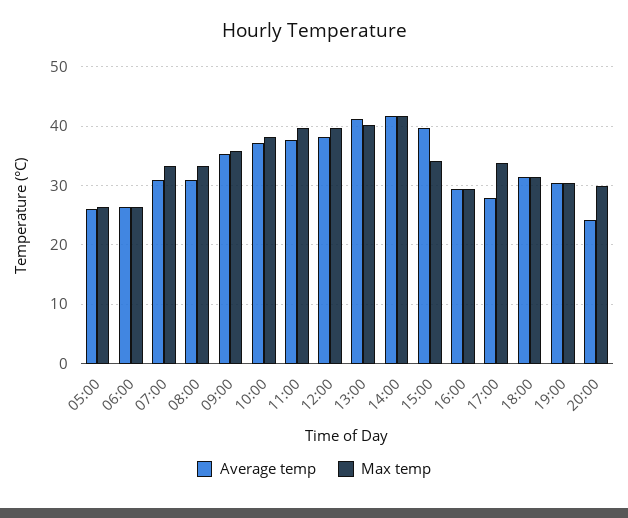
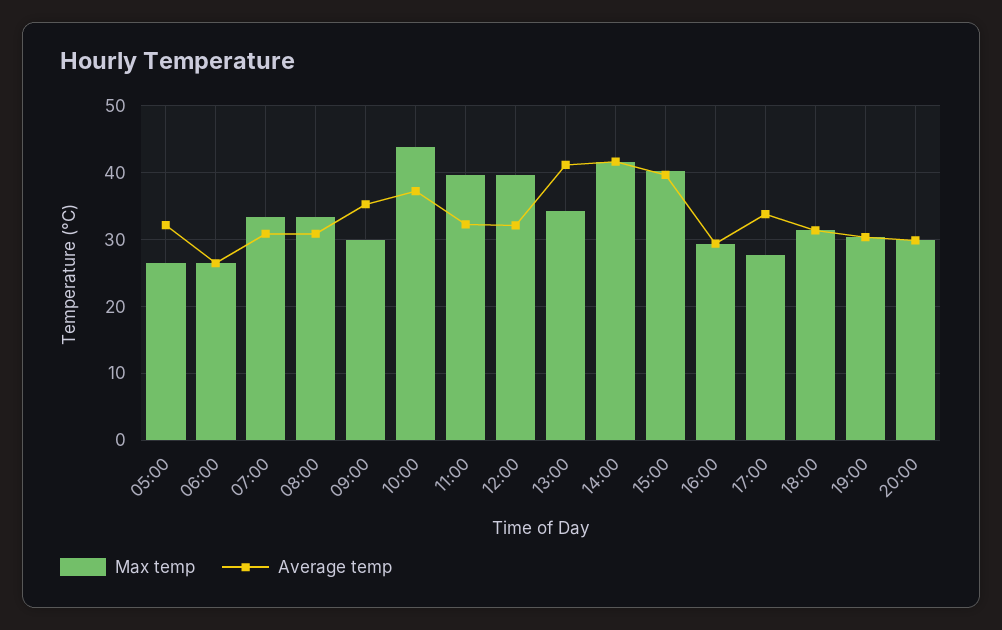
Average temp, 05:00: 26 -> 32
Max temp, 09:00: 36 -> 30
Max temp, 10:00: 38 -> 44
Average temp, 11:00: 38 -> 32
Average temp, 12:00: 38 -> 32
Max temp, 13:00: 40 -> 34
Max temp, 15:00: 34 -> 40
Average temp, 17:00: 28 -> 34
Max temp, 17:00: 34 -> 28
Average temp, 20:00: 24 -> 30

